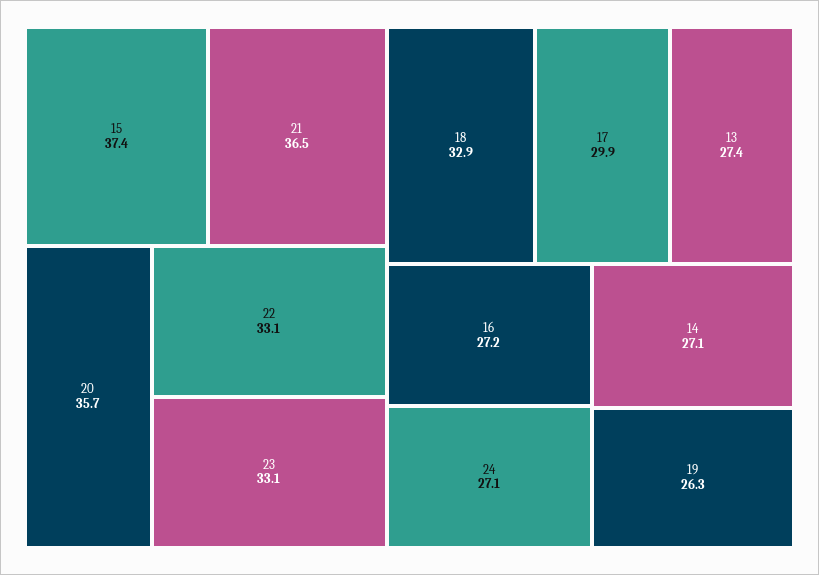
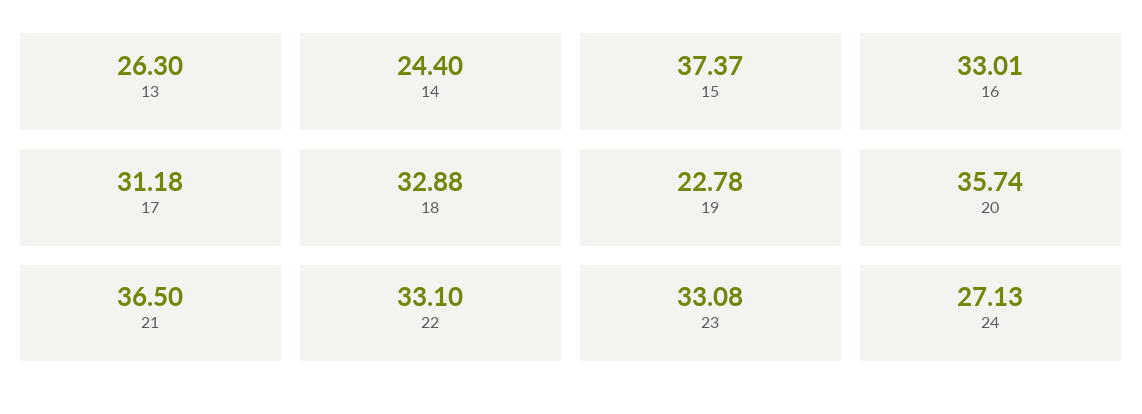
17: 29.9 -> 31.18
13: 27.4 -> 26.3
16: 27.2 -> 33.01
14: 27.1 -> 24.4
19: 26.3 -> 22.78

